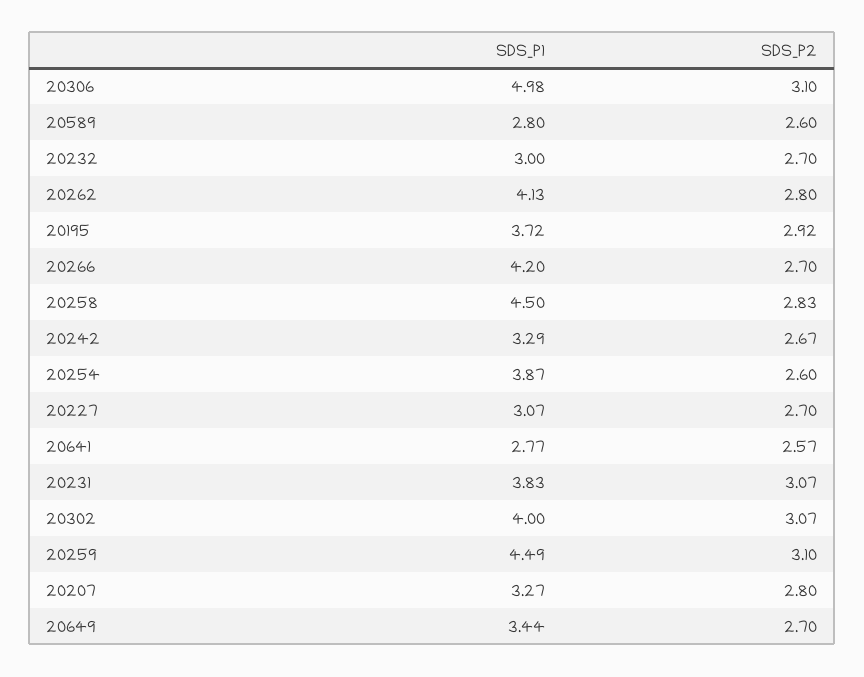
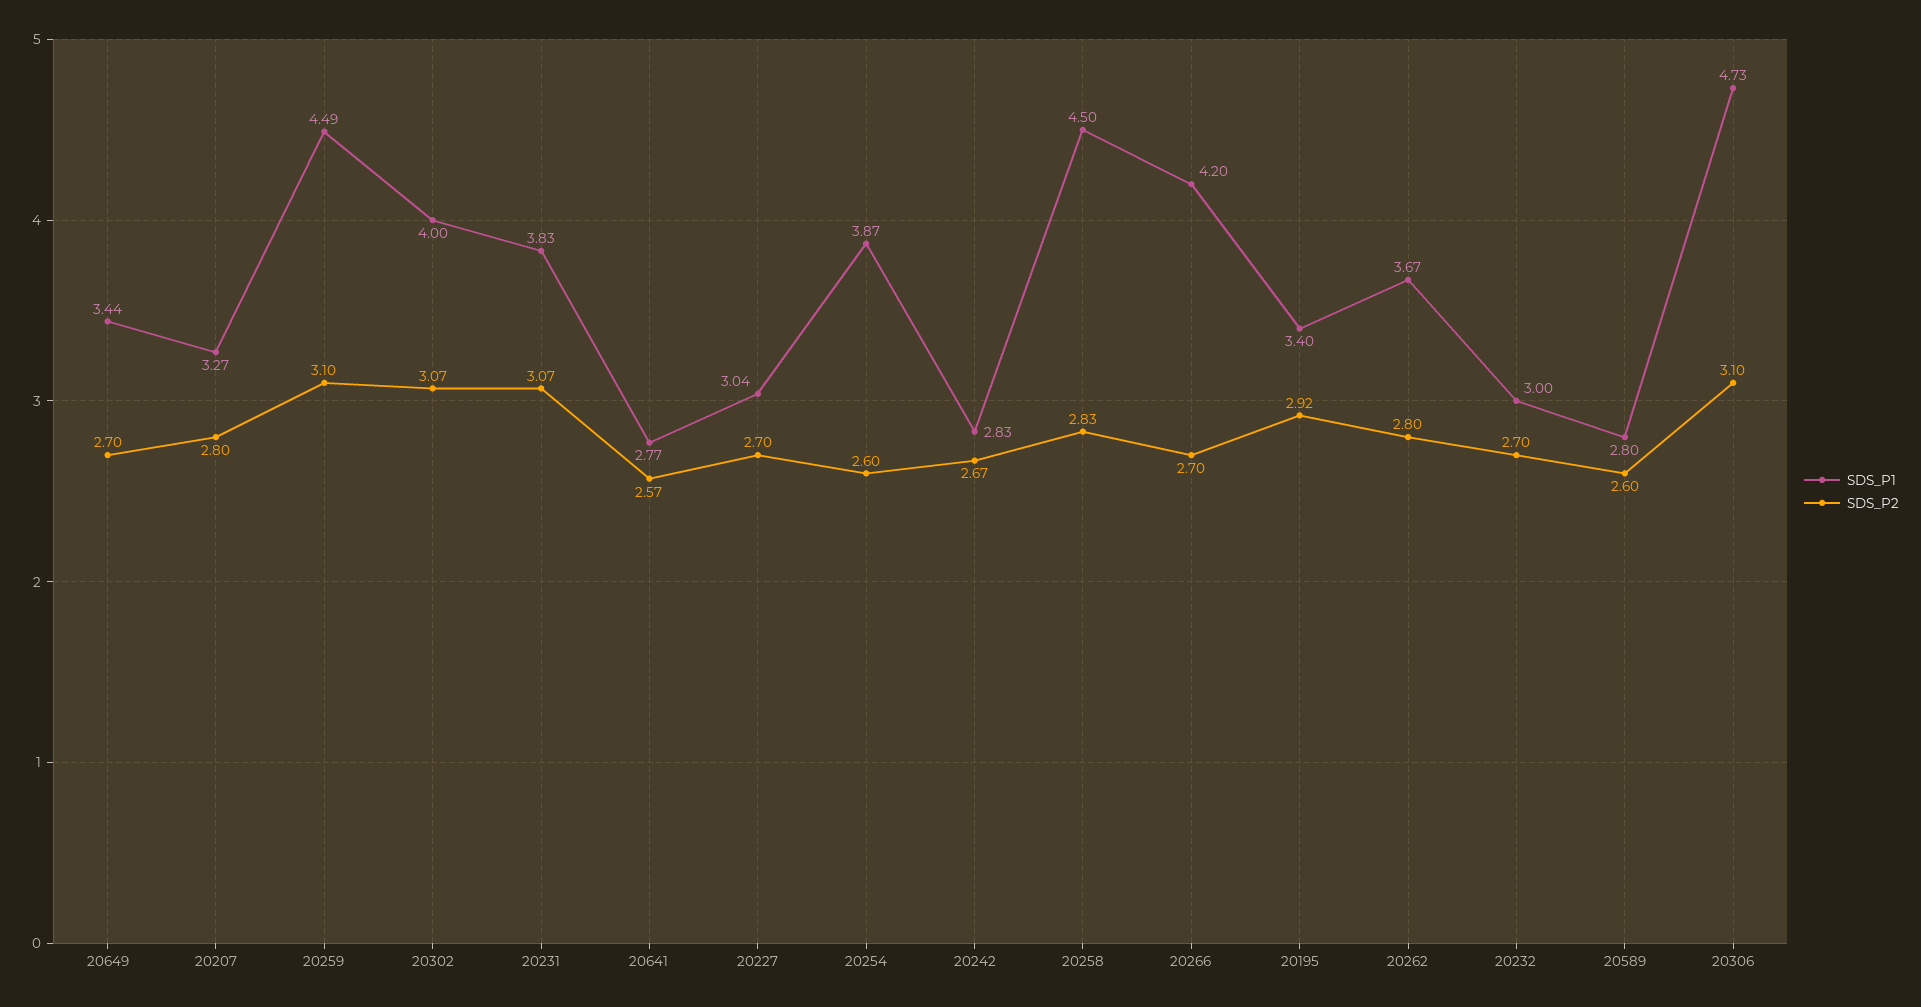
SDS_P1, 20306: 4.98 -> 4.73
SDS_P1, 20262: 4.13 -> 3.67
SDS_P1, 20195: 3.72 -> 3.4
SDS_P1, 20242: 3.29 -> 2.83
SDS_P1, 20227: 3.07 -> 3.04

